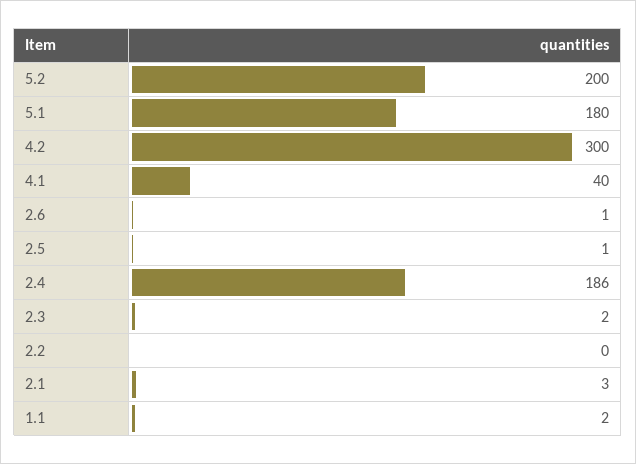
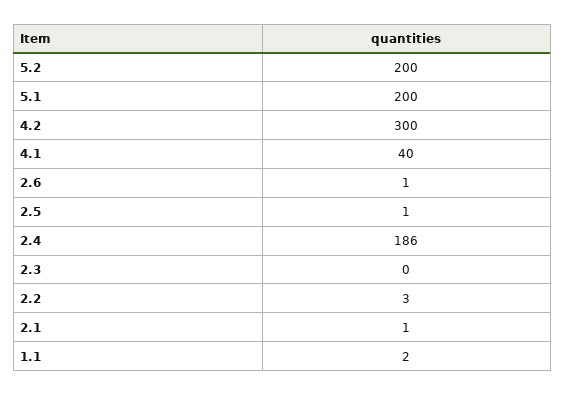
5.1: 180 -> 200
2.3: 2 -> 0
2.2: 0 -> 3
2.1: 3 -> 1

